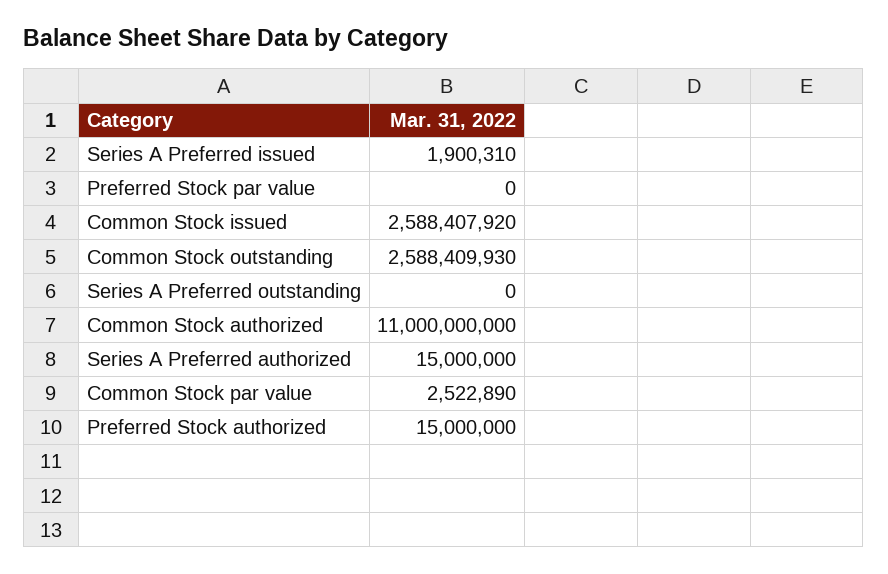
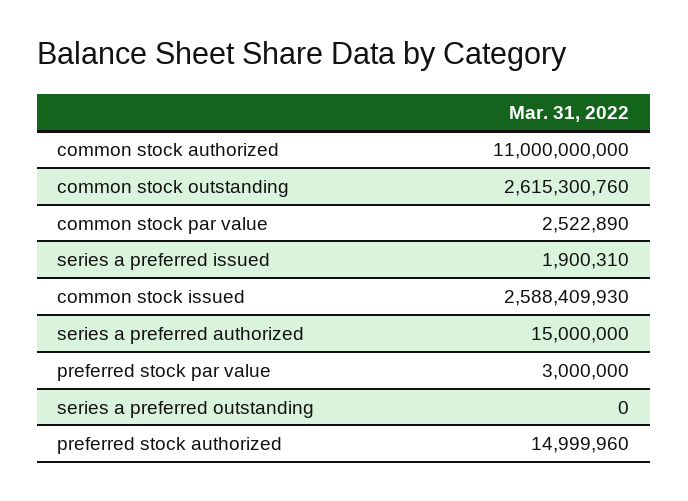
Preferred Stock par value: 0 -> 3000000
Common Stock issued: 2588407920 -> 2588409930
Common Stock outstanding: 2588409930 -> 2615300760
Preferred Stock authorized: 15000000 -> 14999960

